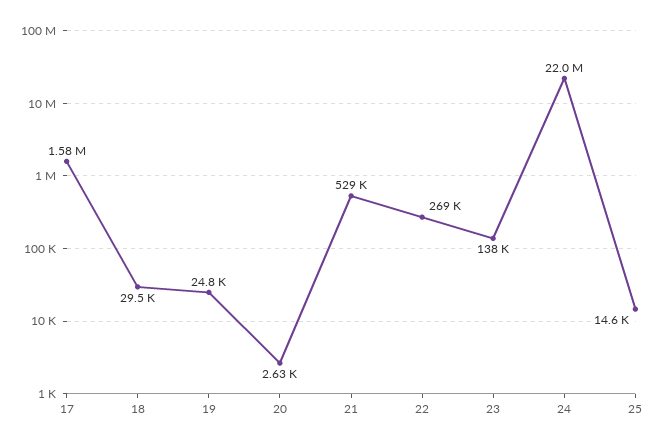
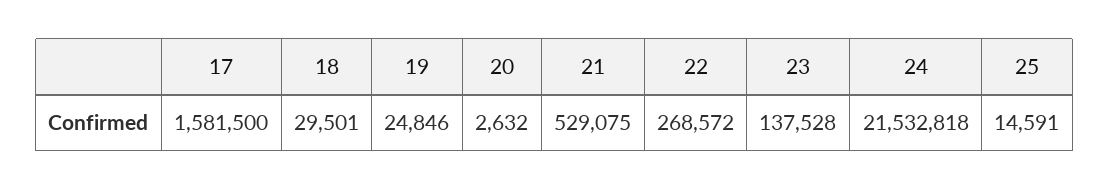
24: 22000000 -> 21532818

